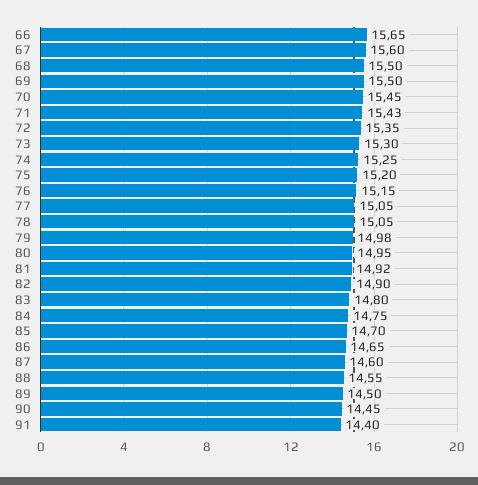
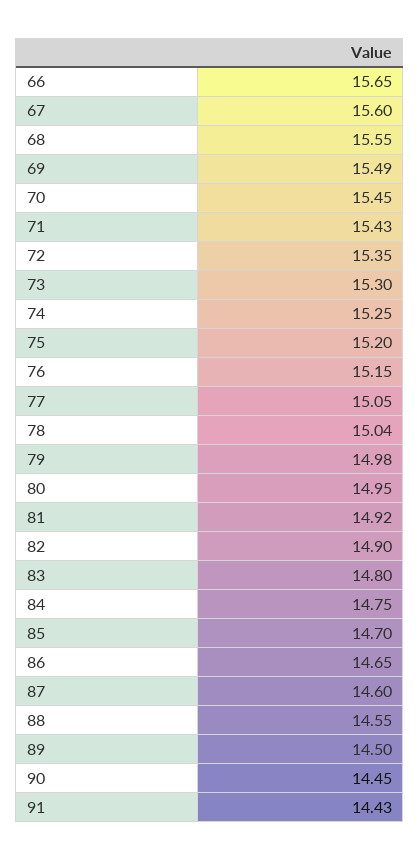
68: 15.5 -> 15.55
69: 15.5 -> 15.49
78: 15.05 -> 15.04
91: 14.4 -> 14.43

